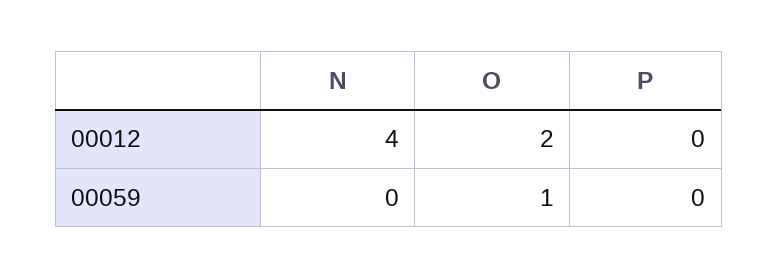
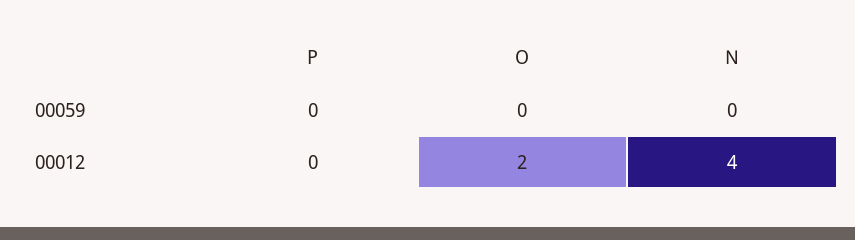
O, 00059: 1 -> 0

